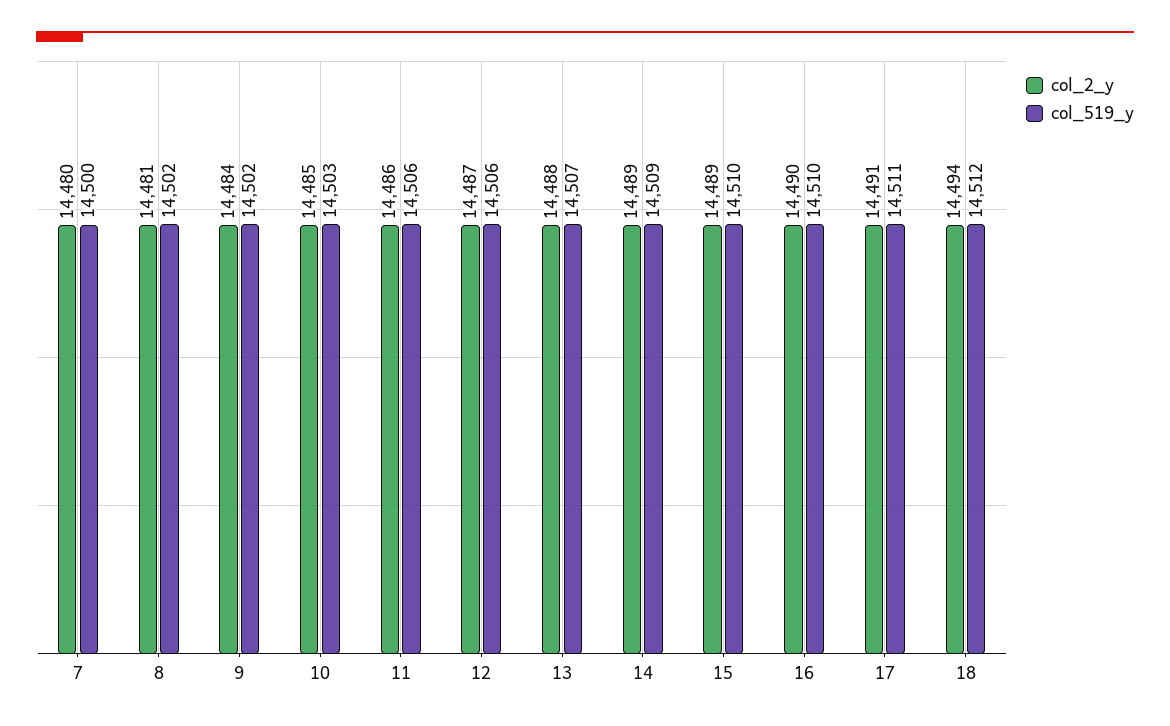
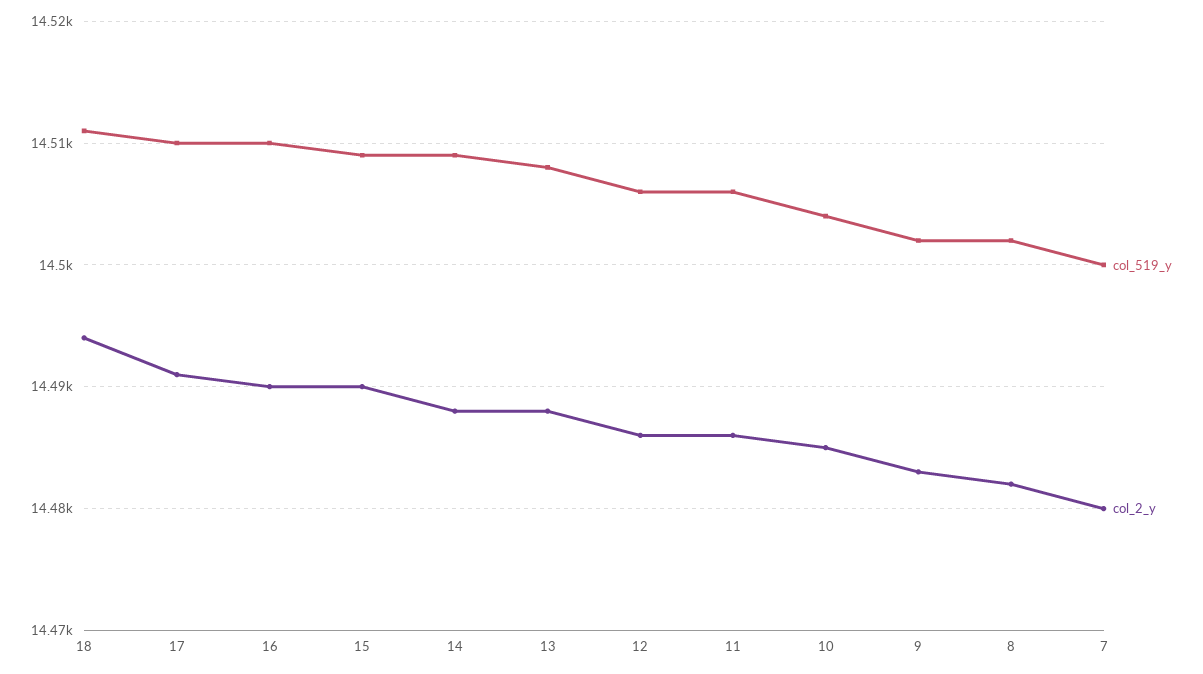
col_2_y, 8: 14481 -> 14482
col_2_y, 9: 14484 -> 14483
col_519_y, 10: 14503 -> 14504
col_2_y, 12: 14487 -> 14486
col_519_y, 13: 14507 -> 14508
col_2_y, 14: 14489 -> 14488
col_2_y, 15: 14489 -> 14490
col_519_y, 15: 14510 -> 14509
col_519_y, 17: 14511 -> 14510
col_519_y, 18: 14512 -> 14511

